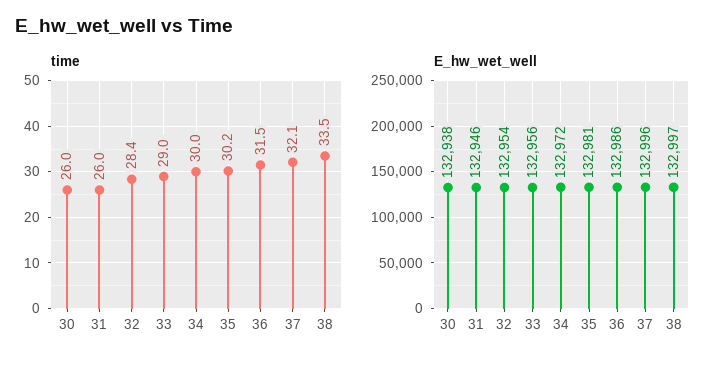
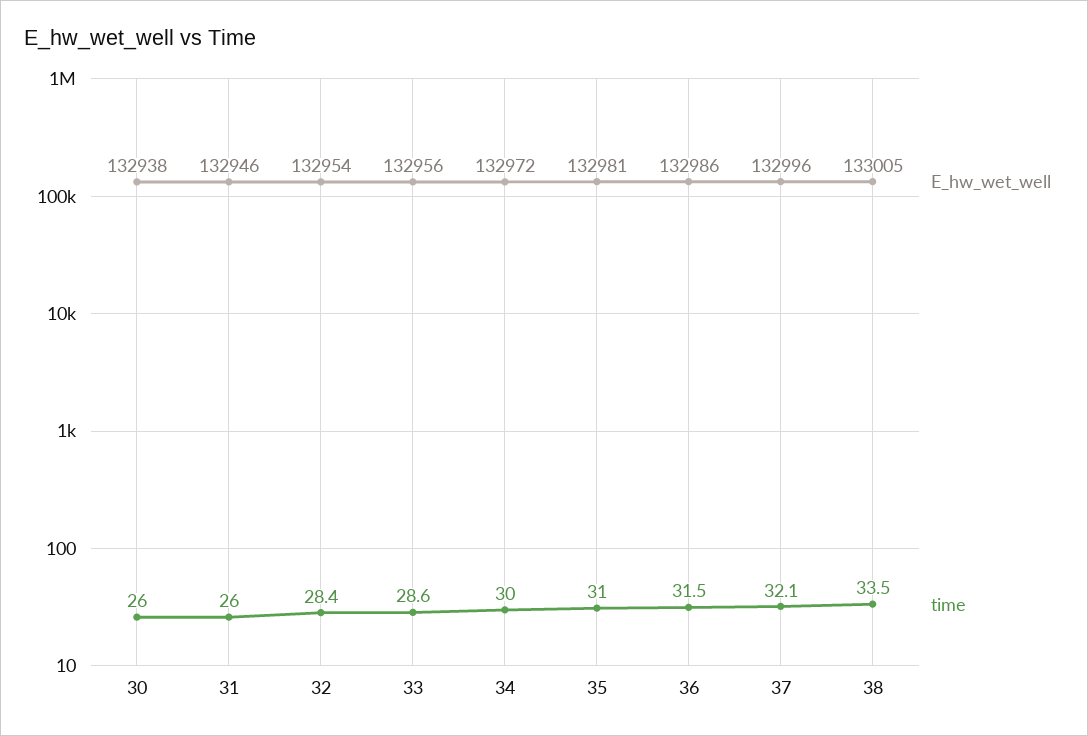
time, 33: 29 -> 28.6
time, 35: 30.2 -> 31
E_hw_wet_well, 38: 132997 -> 133005

